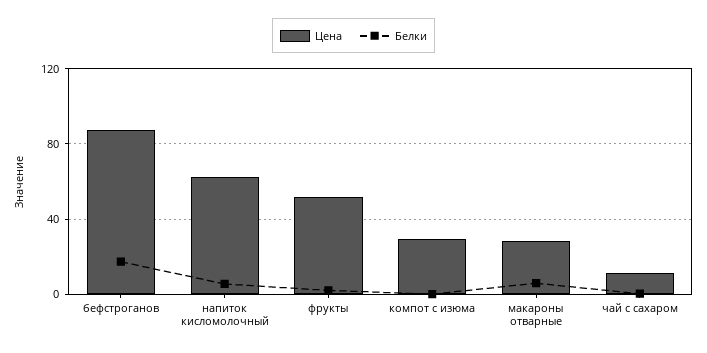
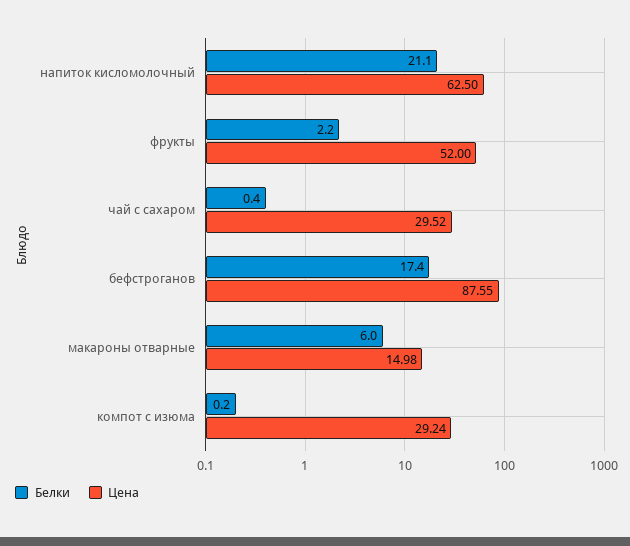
Белки, напиток кисломолочный: 5 -> 21.1
Цена, макароны отварные: 30 -> 14.98
Цена, чай с сахаром: 10 -> 29.52

